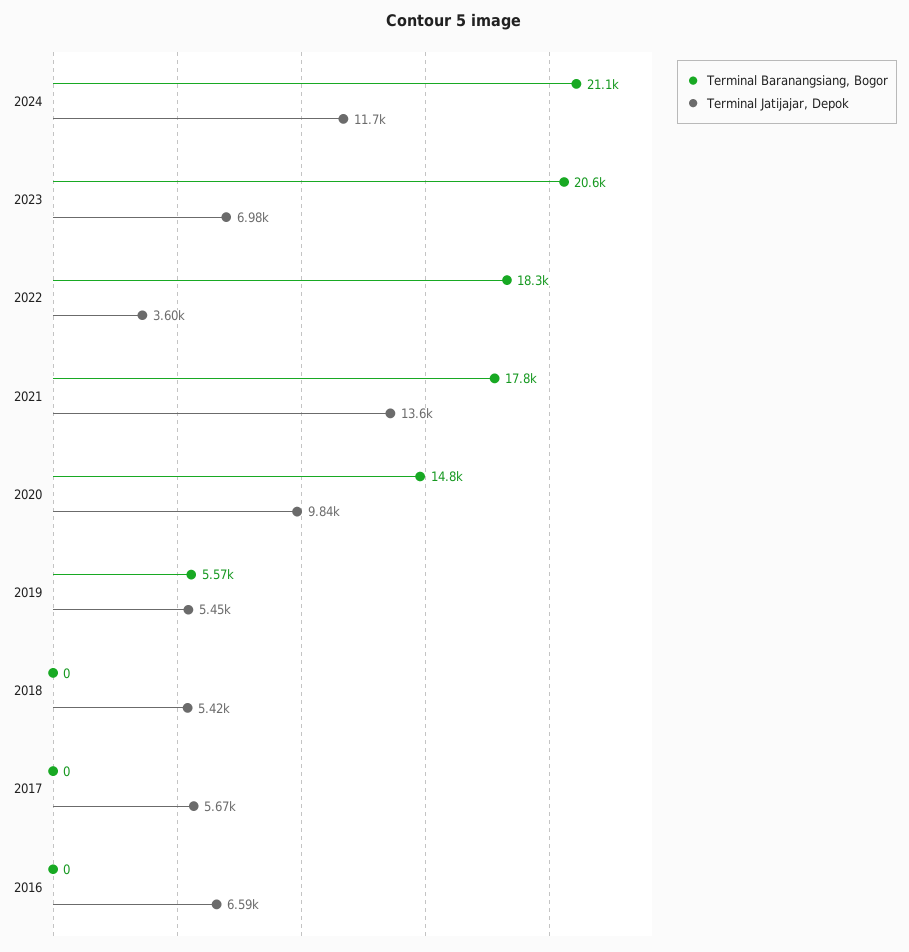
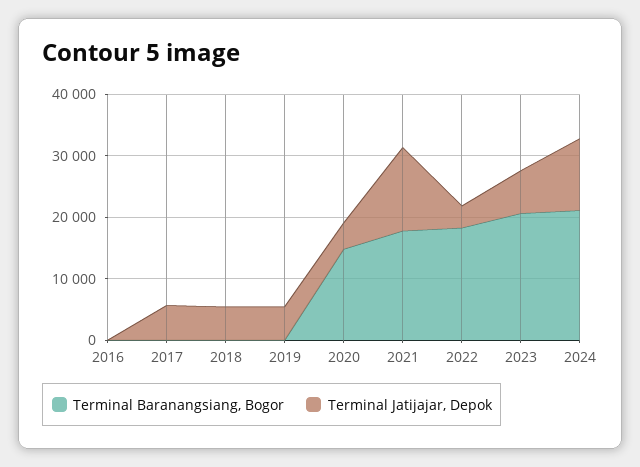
Terminal Jatijajar, Depok, 2020: 9840 -> 4000
Terminal Baranangsiang, Bogor, 2019: 5570 -> 0
Terminal Jatijajar, Depok, 2016: 6590 -> 0

